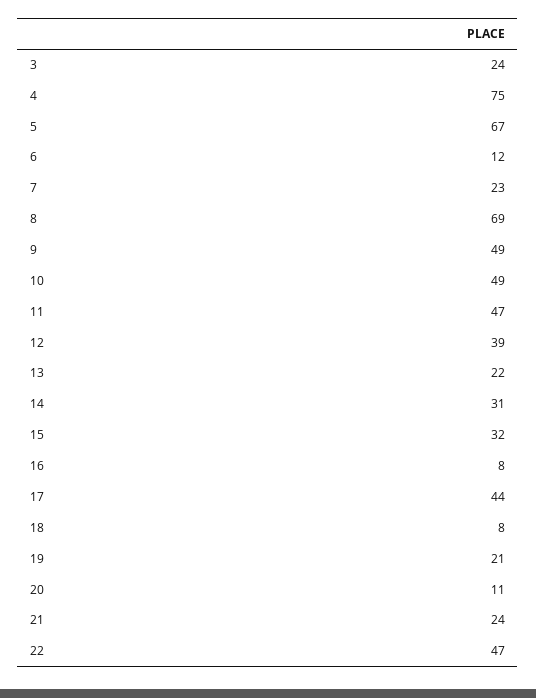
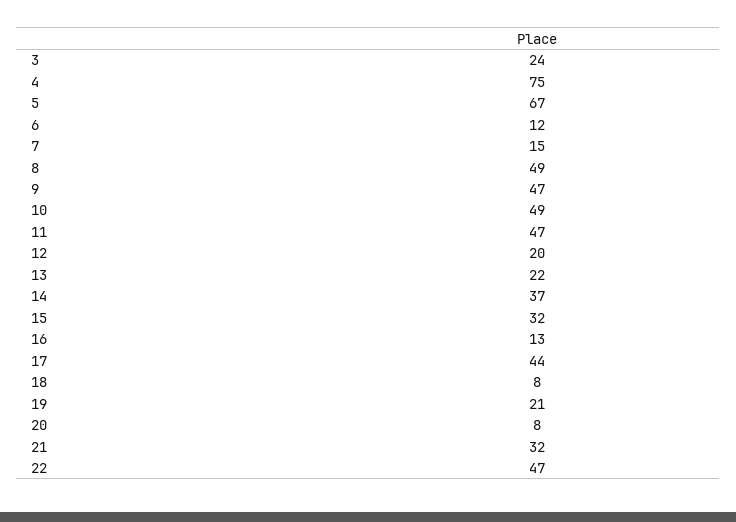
7: 23 -> 15
8: 69 -> 49
9: 49 -> 47
12: 39 -> 20
14: 31 -> 37
16: 8 -> 13
20: 11 -> 8
21: 24 -> 32

